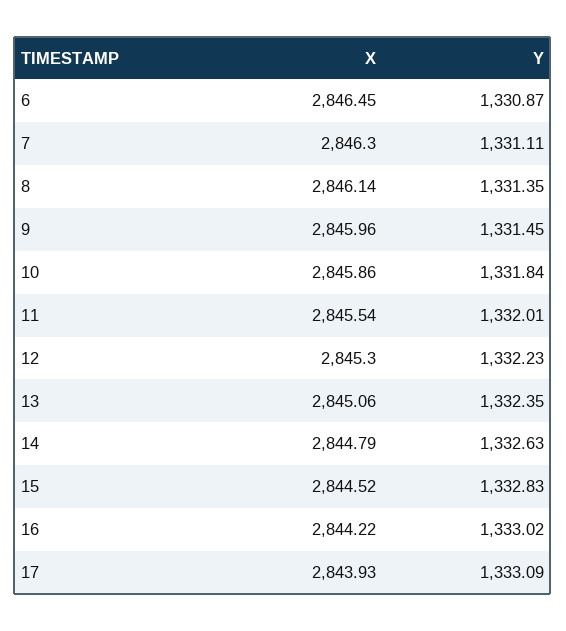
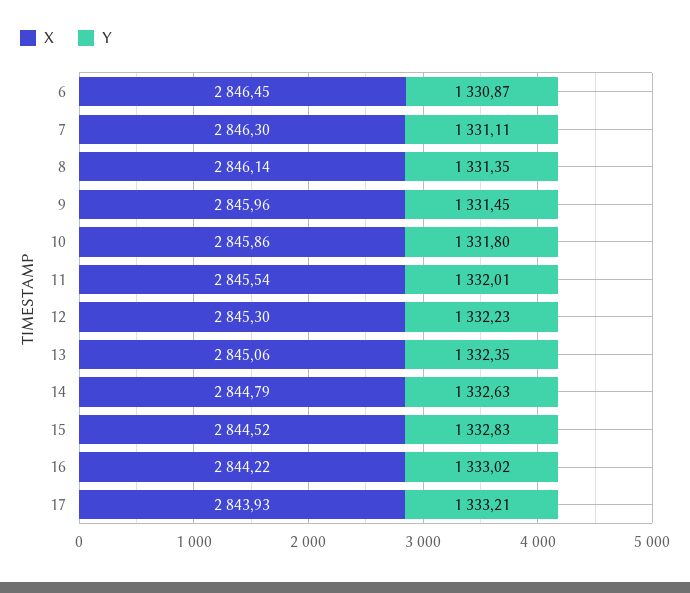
Y, 10: 1331.84 -> 1331.8
Y, 17: 1333.09 -> 1333.21

